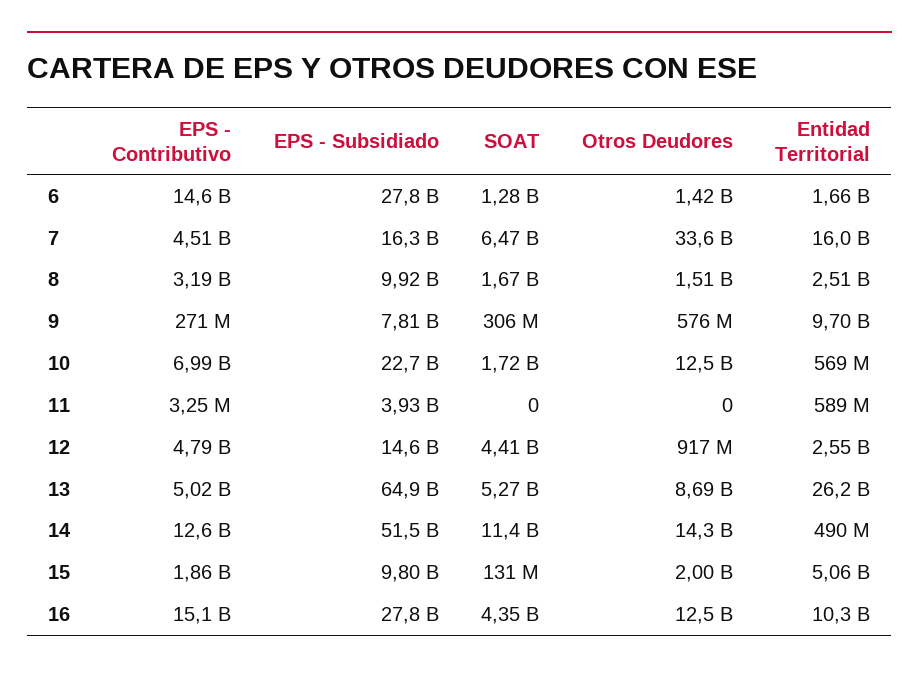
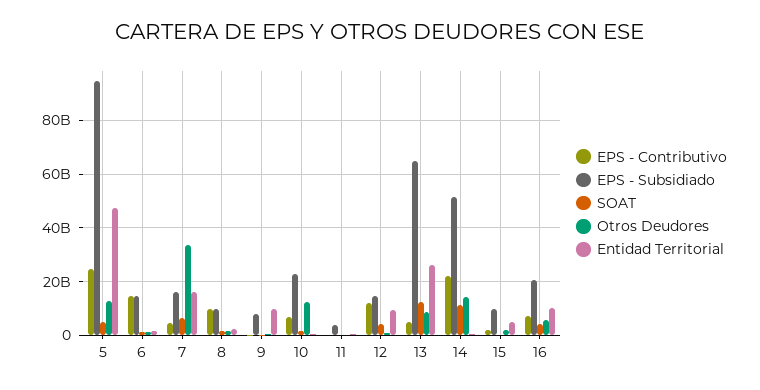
EPS - Subsidiado, 6: 27800000000 -> 15000000000
EPS - Contributivo, 8: 3190000000 -> 10000000000
EPS - Contributivo, 12: 4790000000 -> 12500000000
Entidad Territorial, 12: 2550000000 -> 10000000000
SOAT, 13: 5270000000 -> 12500000000
EPS - Contributivo, 14: 12600000000 -> 22500000000
EPS - Contributivo, 16: 15100000000 -> 7500000000
EPS - Subsidiado, 16: 27800000000 -> 20000000000
Otros Deudores, 16: 12500000000 -> 5000000000
EPS - Contributivo, 5: none -> 25000000000
EPS - Subsidiado, 5: none -> 95000000000
SOAT, 5: none -> 5000000000
Otros Deudores, 5: none -> 12500000000
Entidad Territorial, 5: none -> 47500000000

